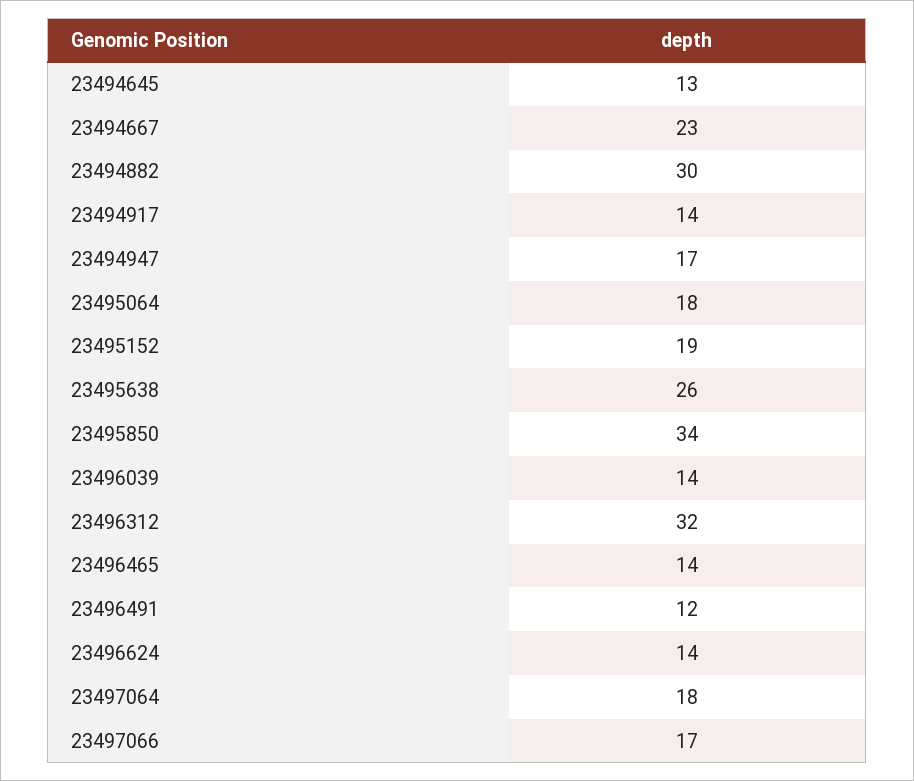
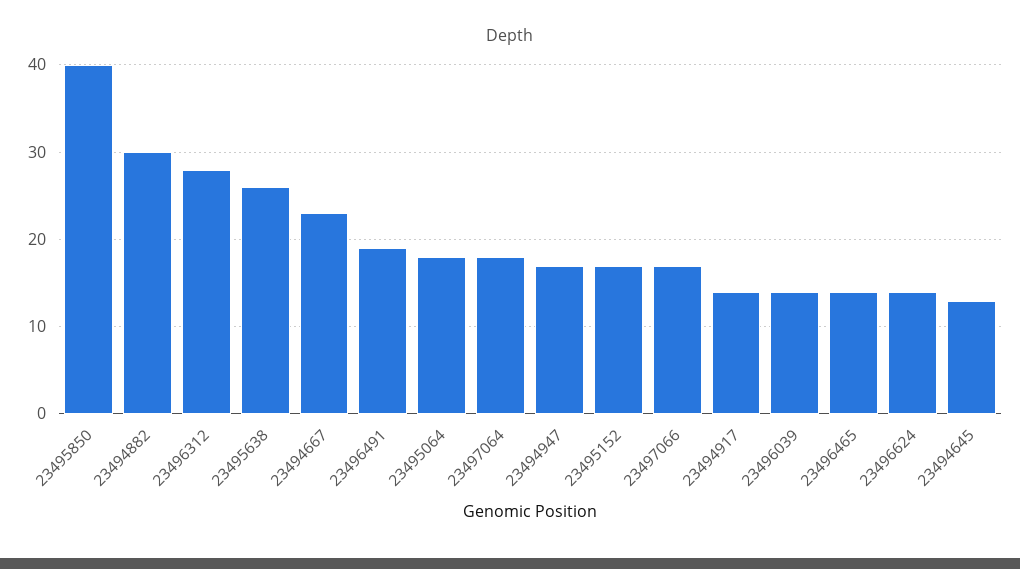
23495152: 19 -> 17
23495850: 34 -> 40
23496312: 32 -> 28
23496491: 12 -> 19

